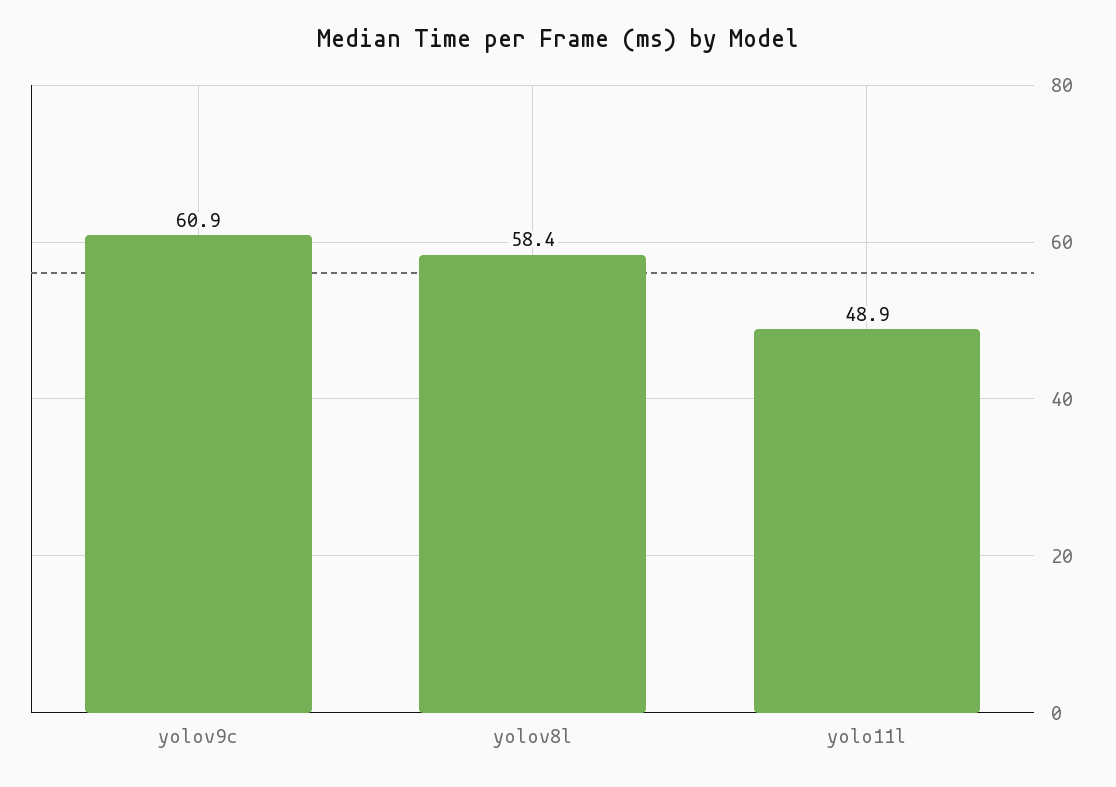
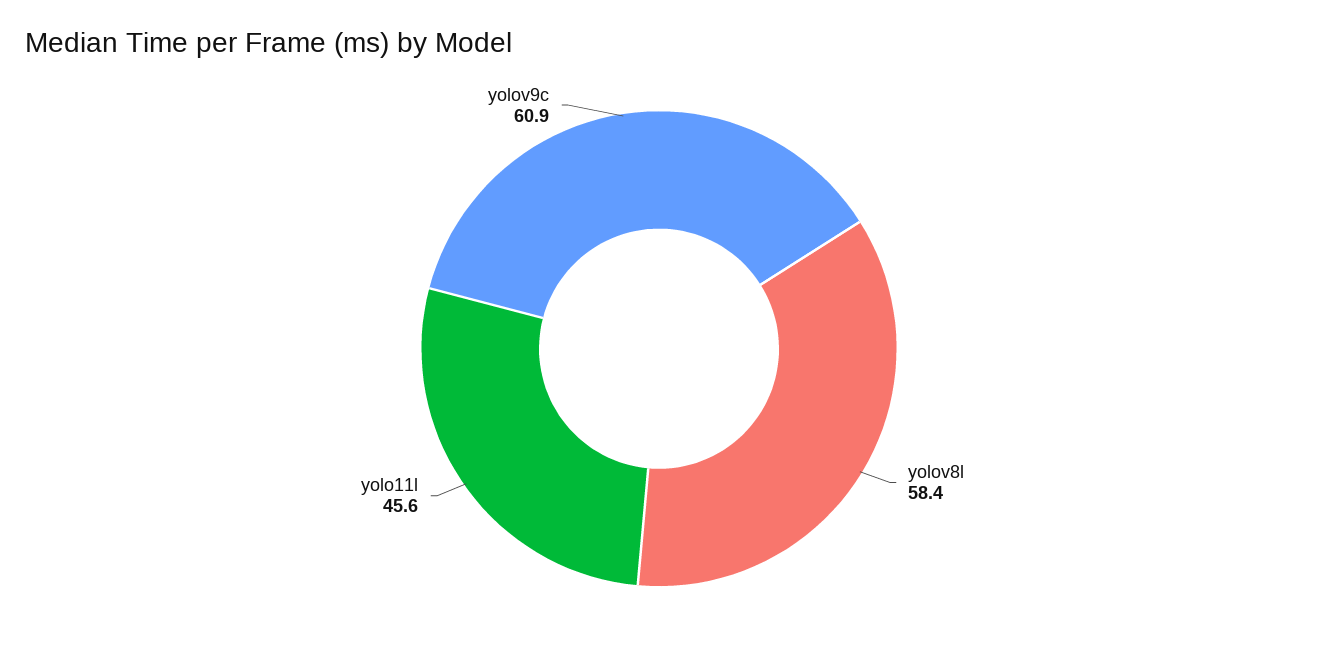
yolo11l: 48.9 -> 45.6

